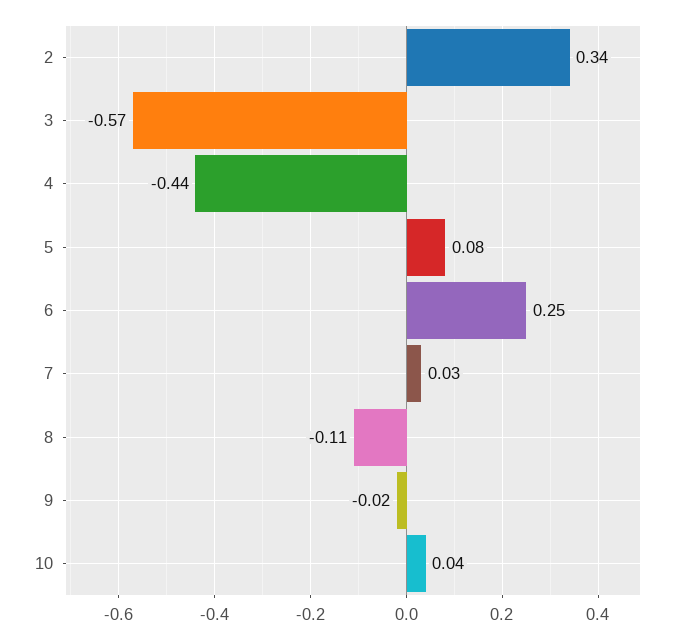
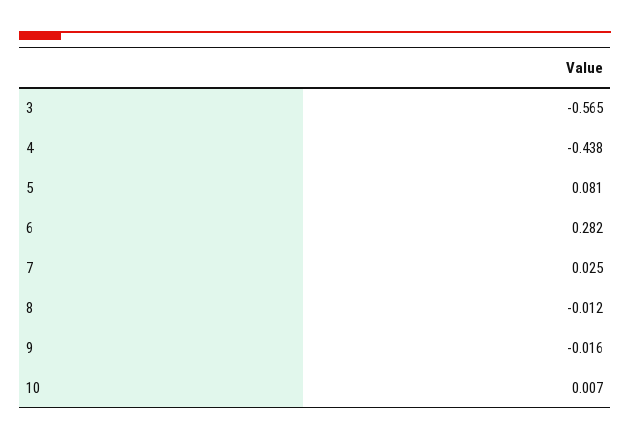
2: 0.34 -> none
6: 0.25 -> 0.282
8: -0.11 -> -0.012
10: 0.04 -> 0.007

